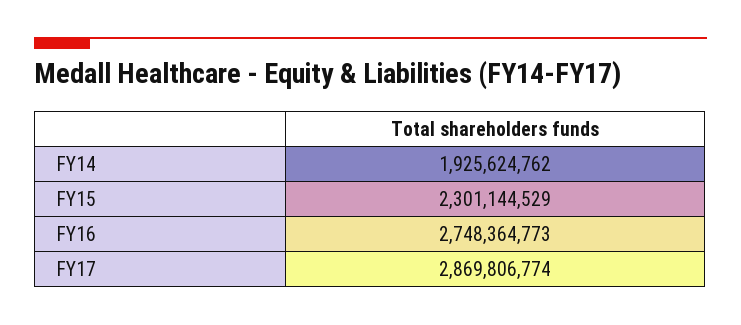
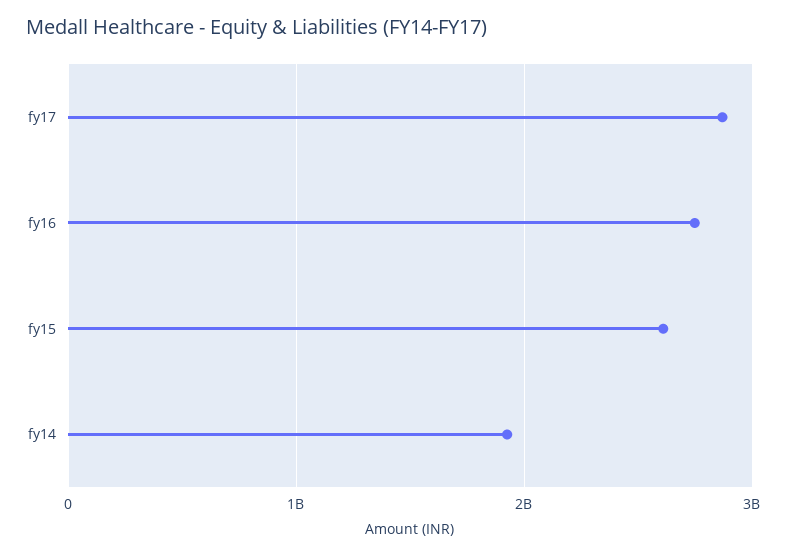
FY15: 2301144529 -> 2600000000

